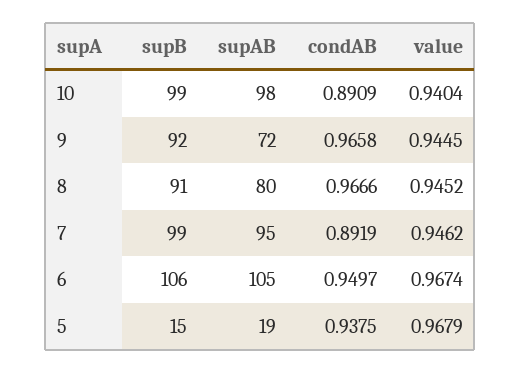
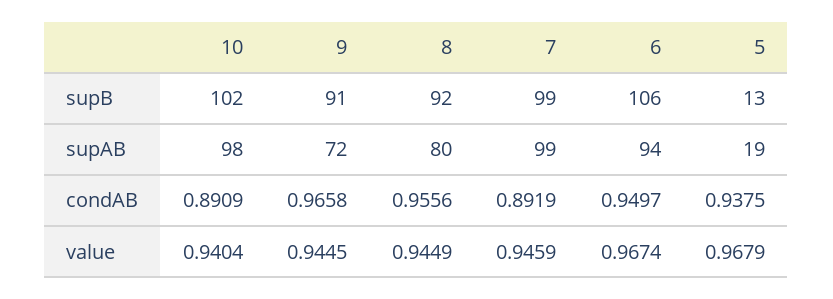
supB, 10: 99 -> 102
supB, 9: 92 -> 91
supB, 8: 91 -> 92
condAB, 8: 0.9666 -> 0.9556
value, 8: 0.9452 -> 0.9449
supAB, 7: 95 -> 99
value, 7: 0.9462 -> 0.9459
supAB, 6: 105 -> 94
supB, 5: 15 -> 13

